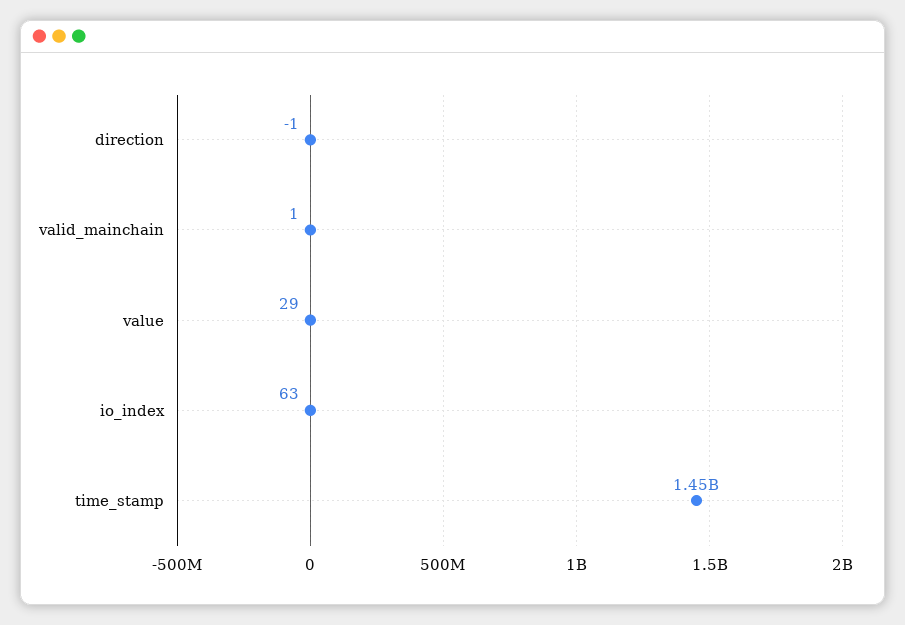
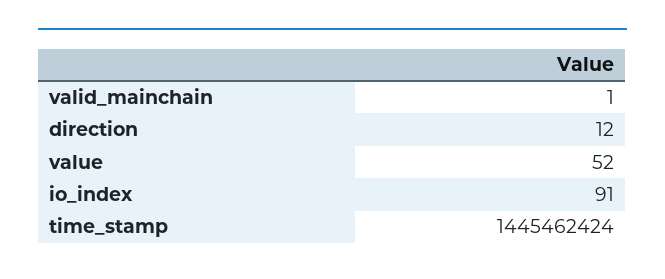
direction: -1 -> 12
value: 29 -> 52
io_index: 63 -> 91

